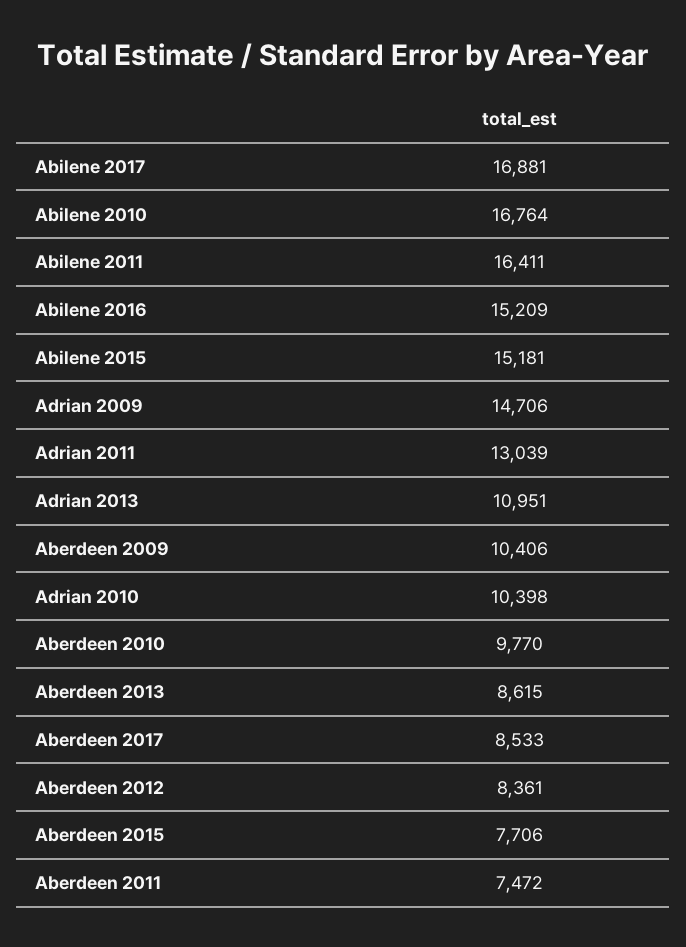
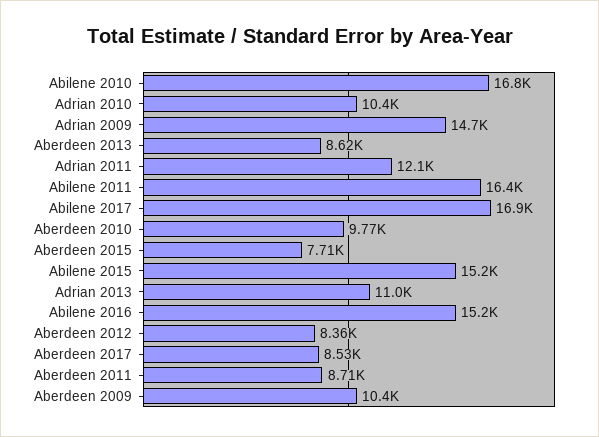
Adrian 2011: 13039 -> 12100
Aberdeen 2011: 7472 -> 8710

